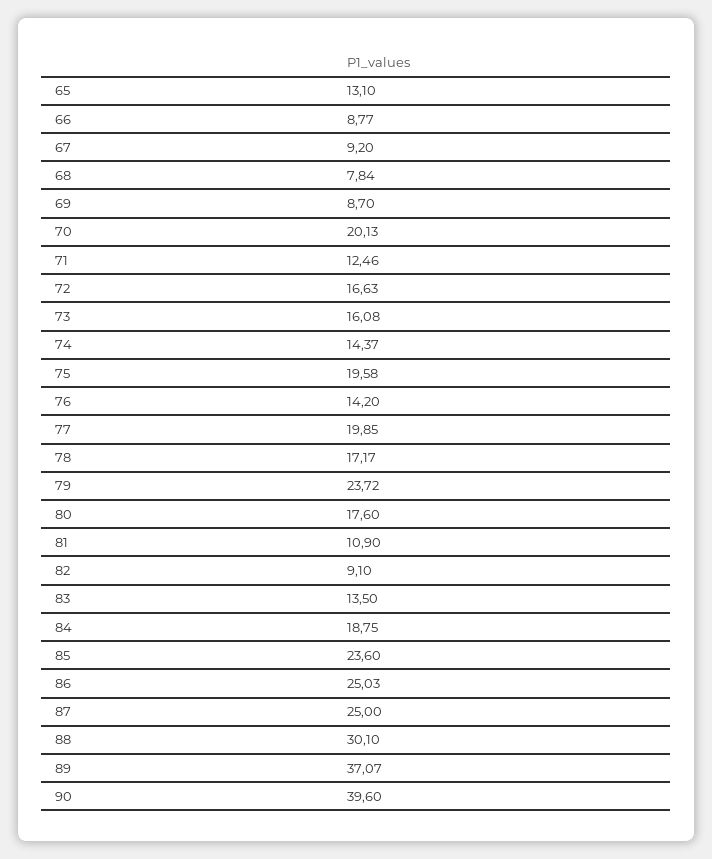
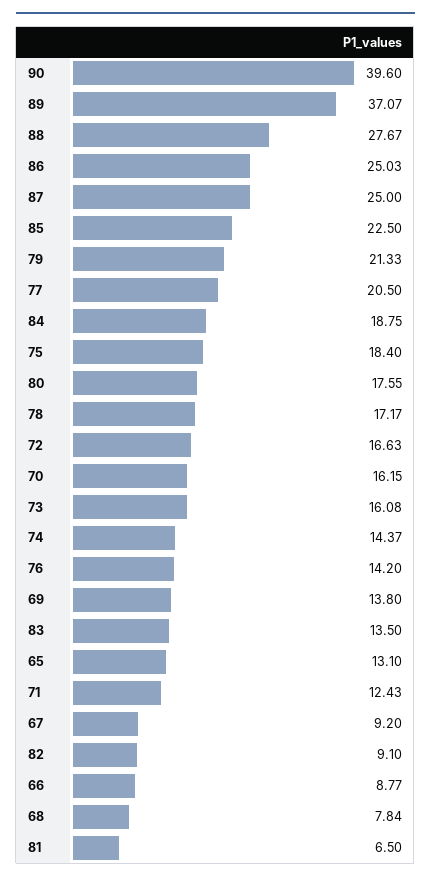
69: 8.7 -> 13.8
70: 20.13 -> 16.15
71: 12.46 -> 12.43
75: 19.58 -> 18.4
77: 19.85 -> 20.5
79: 23.72 -> 21.33
80: 17.6 -> 17.55
81: 10.9 -> 6.5
85: 23.6 -> 22.5
88: 30.1 -> 27.67

